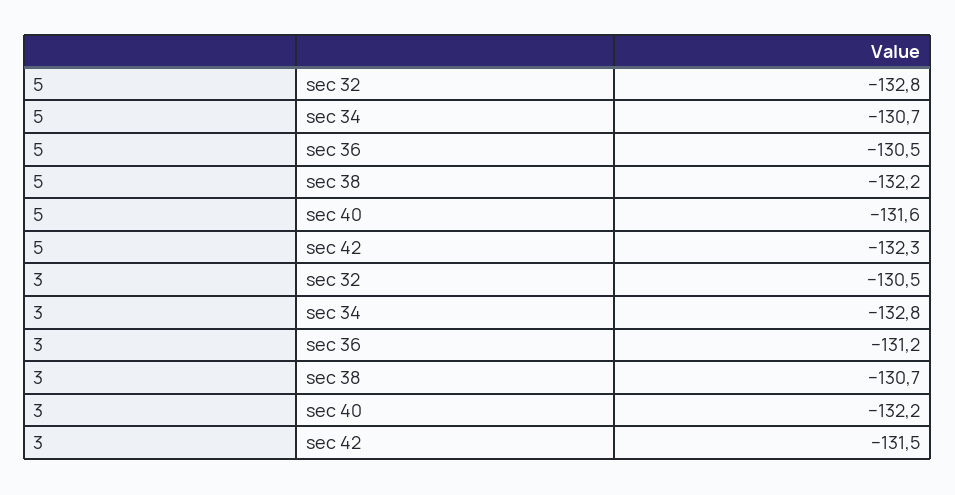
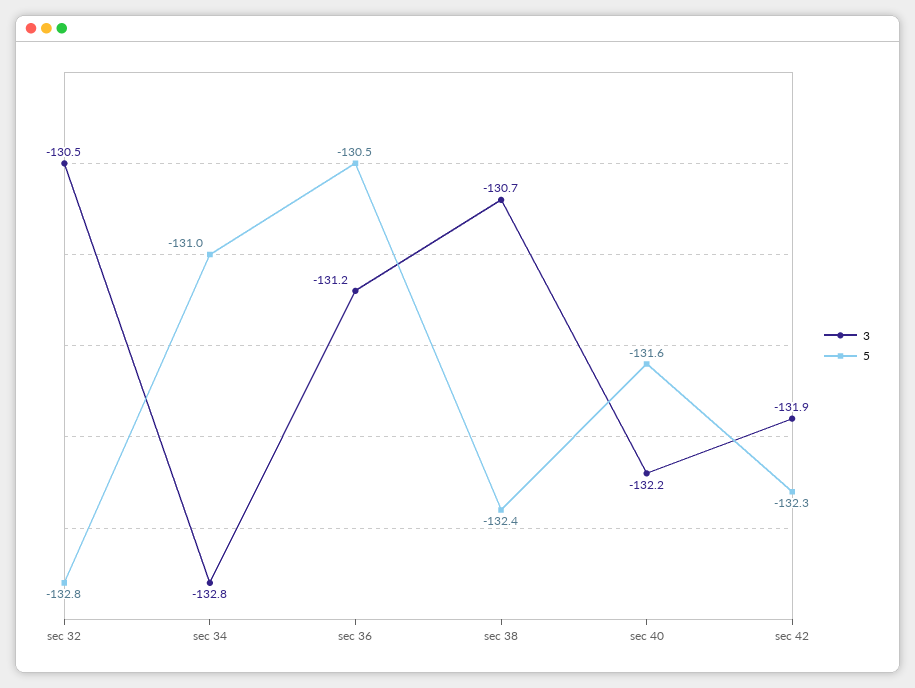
5, sec 34: -130.7 -> -131
5, sec 38: -132.2 -> -132.4
3, sec 42: -131.5 -> -131.9

